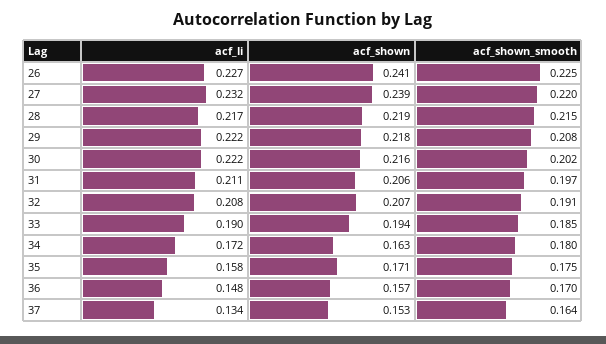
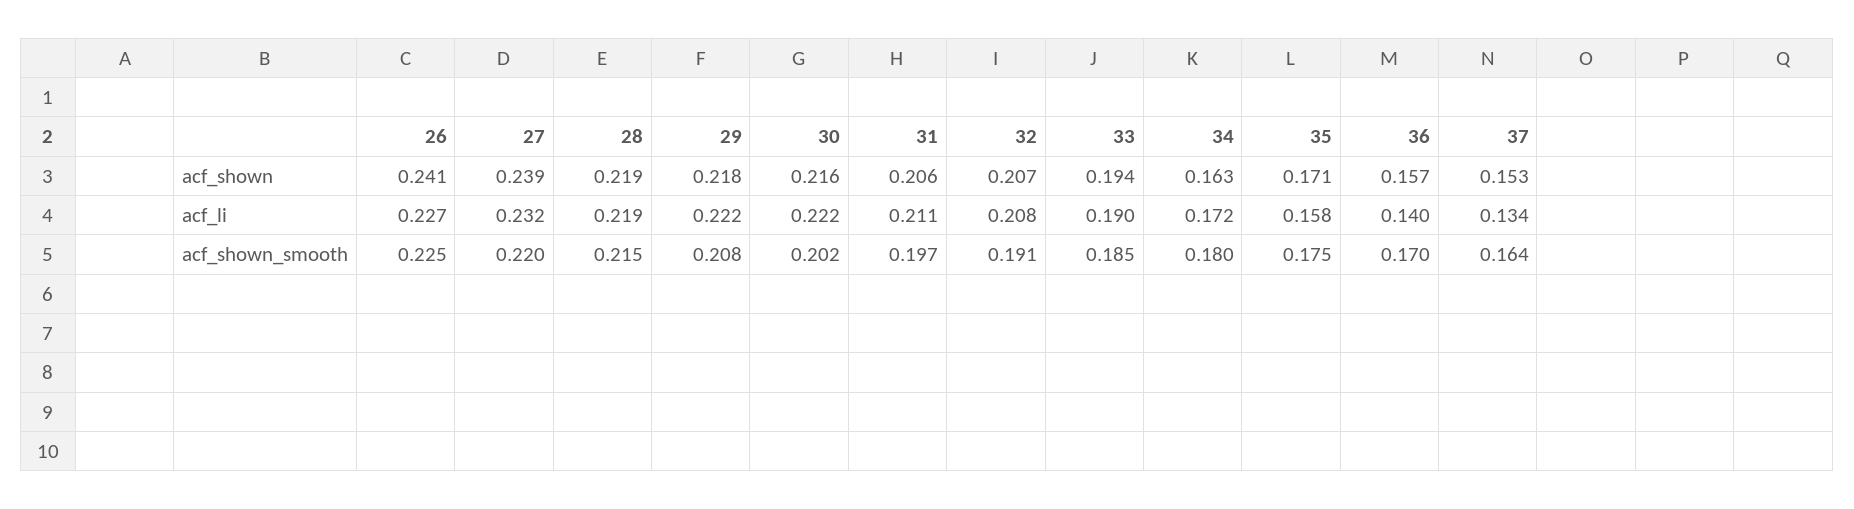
acf_li, 28: 0.217 -> 0.219
acf_li, 36: 0.148 -> 0.14

